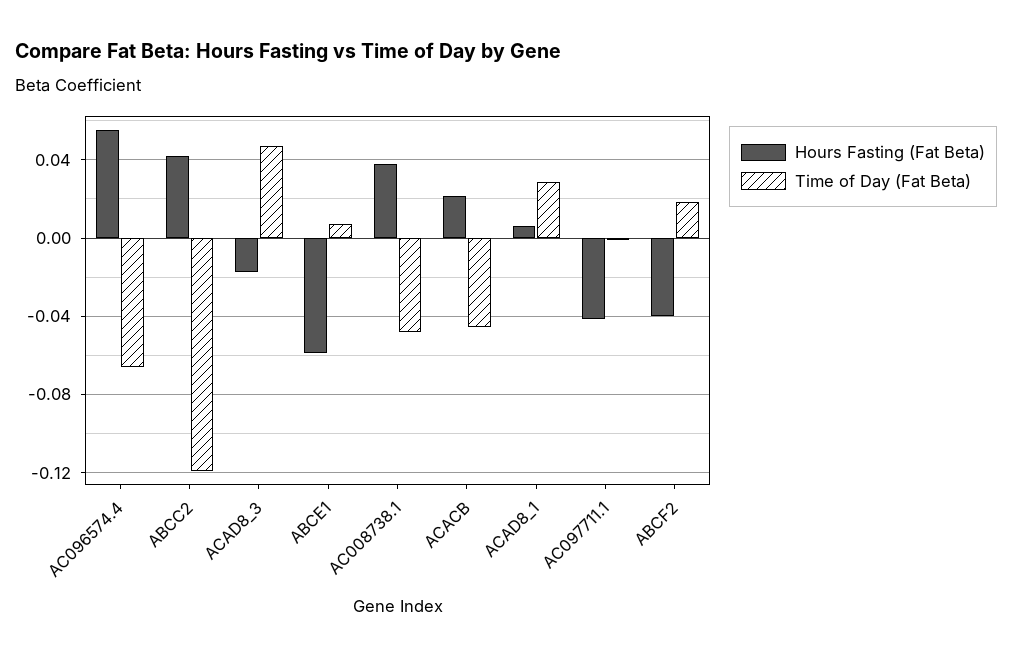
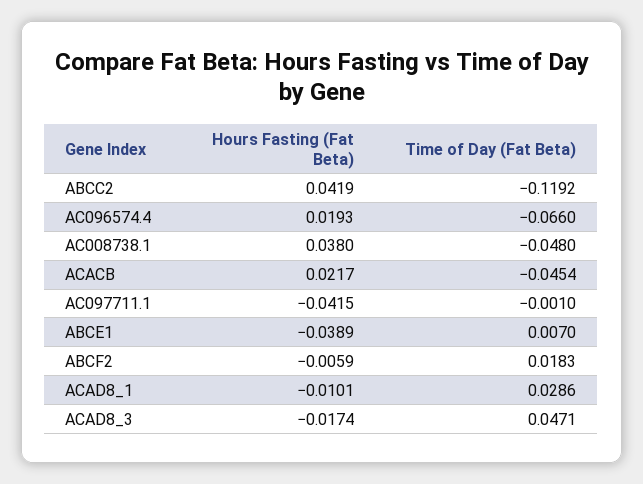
Hours Fasting (Fat Beta), AC096574.4: 0.055 -> 0.0193
Hours Fasting (Fat Beta), ABCE1: -0.06 -> -0.0389
Hours Fasting (Fat Beta), ACAD8_1: 0.005 -> -0.0101
Hours Fasting (Fat Beta), ABCF2: -0.04 -> -0.0059

